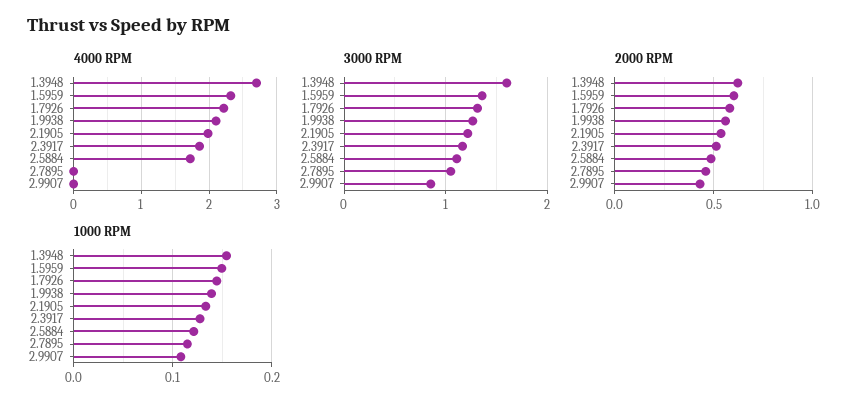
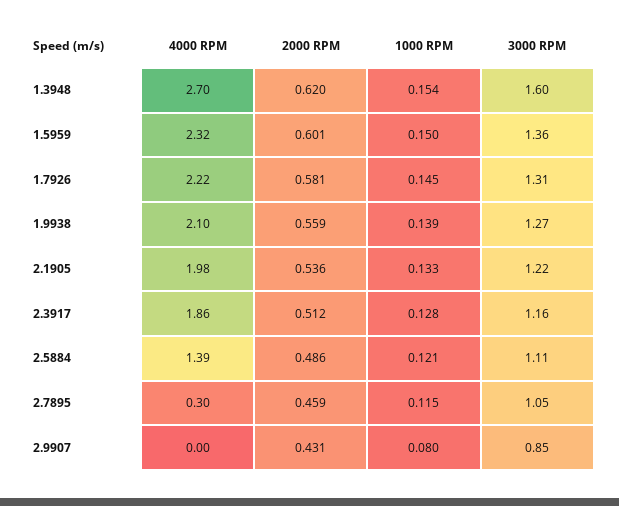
4000 RPM, 2.5884: 1.7 -> 1.39
4000 RPM, 2.7895: 0 -> 0.3
1000 RPM, 2.9907: 0.11 -> 0.08

